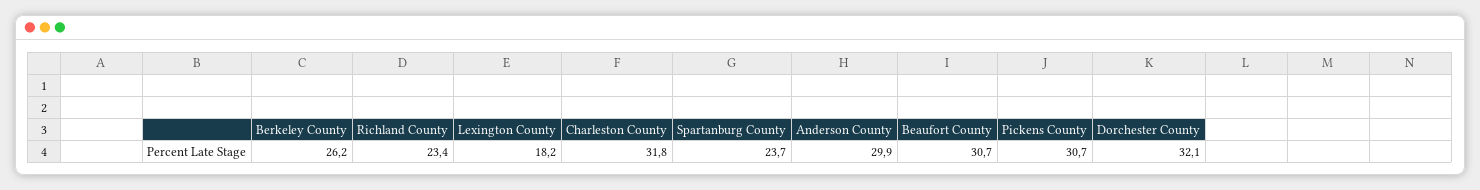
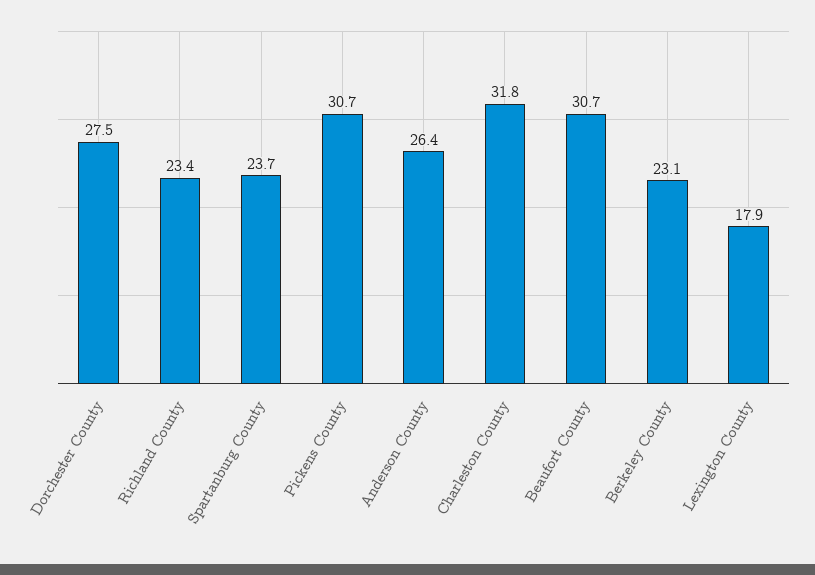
Berkeley County: 26.2 -> 23.1
Lexington County: 18.2 -> 17.9
Anderson County: 29.9 -> 26.4
Dorchester County: 32.1 -> 27.5

